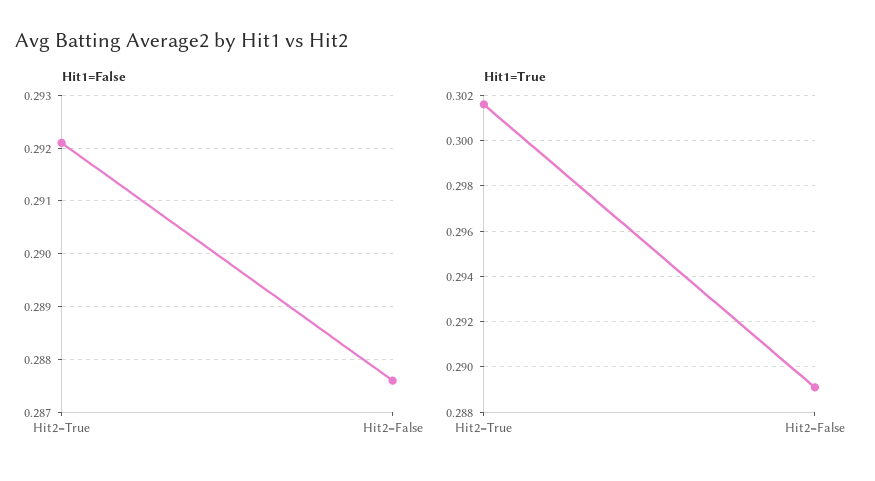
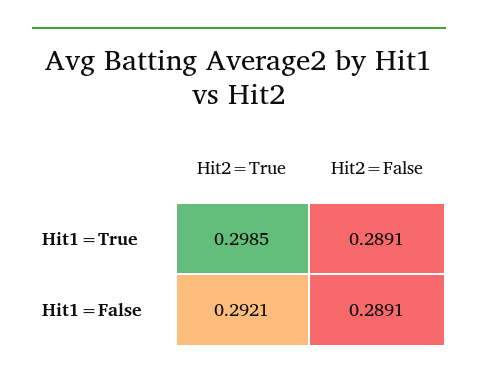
Hit1=False, Hit2=False: 0.2875 -> 0.2891
Hit1=True, Hit2=True: 0.3015 -> 0.2985

